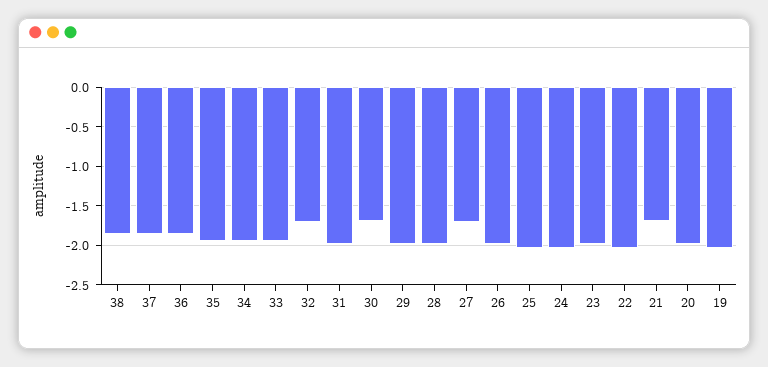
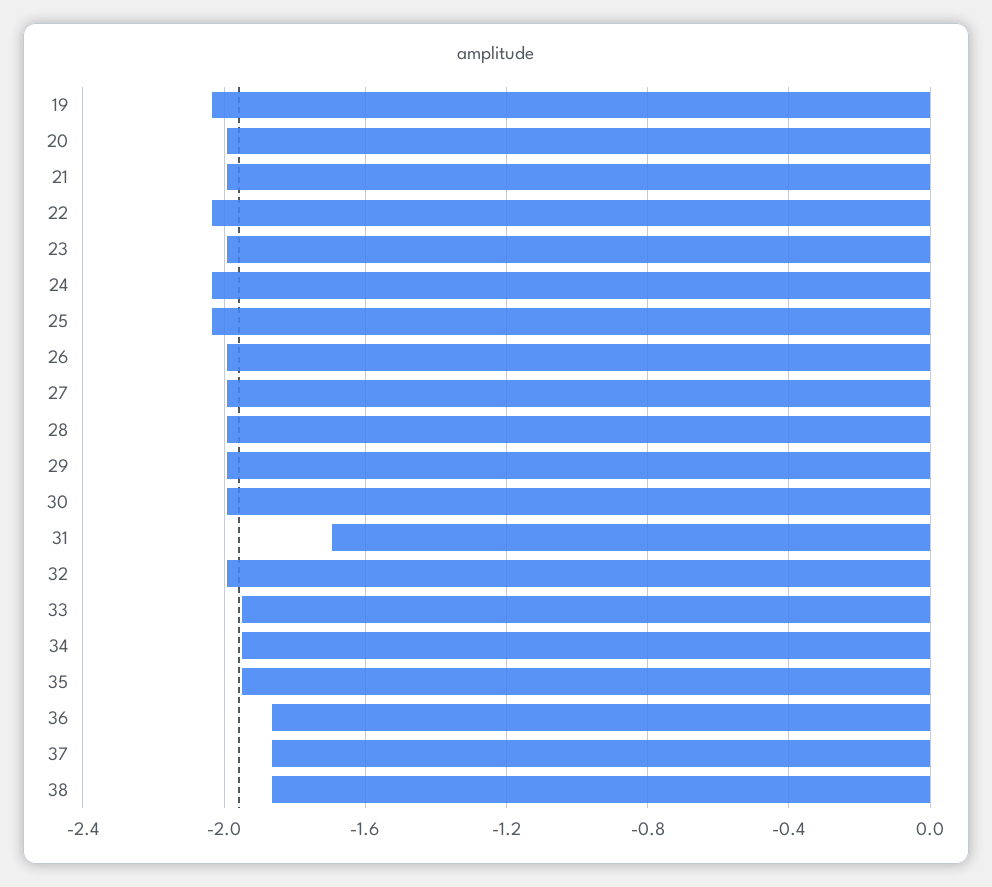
32: -1.7 -> -2
31: -2 -> -1.7
30: -1.7 -> -2
27: -1.7 -> -2
21: -1.7 -> -2

